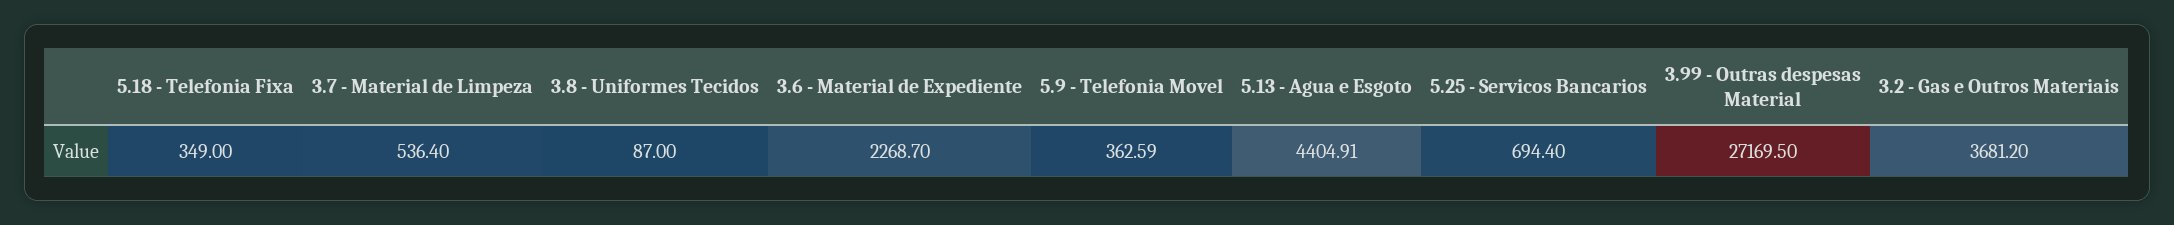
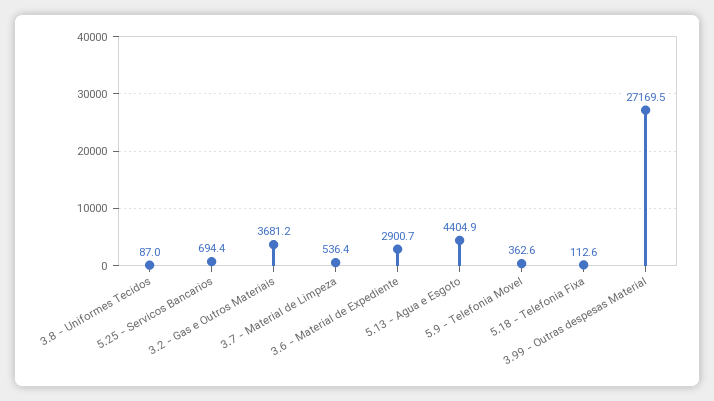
5.18 - Telefonia Fixa: 349 -> 112.6
3.6 - Material de Expediente: 2268.7 -> 2900.7

